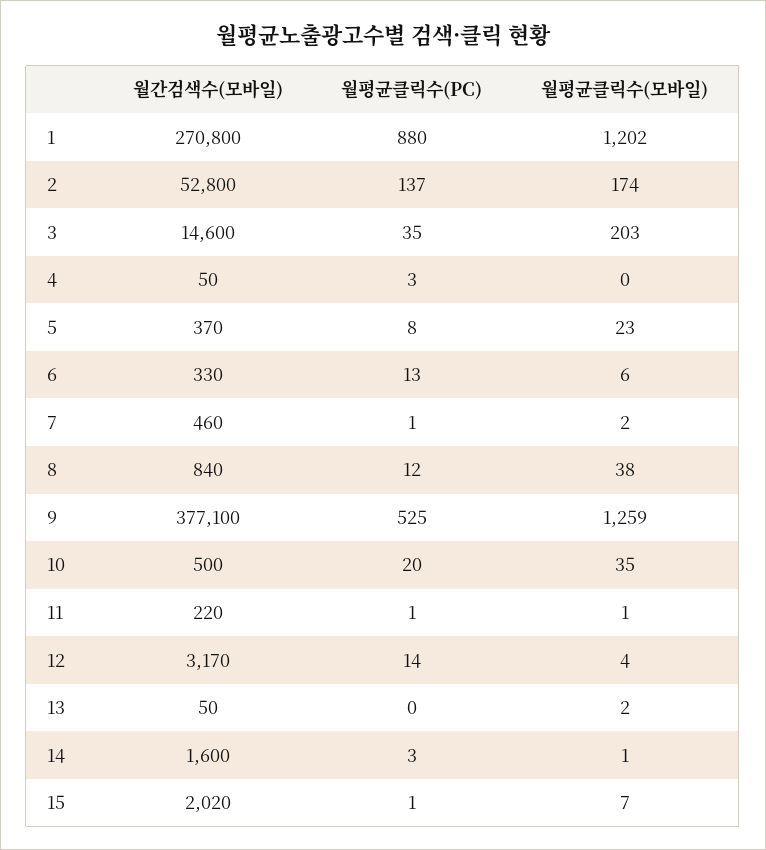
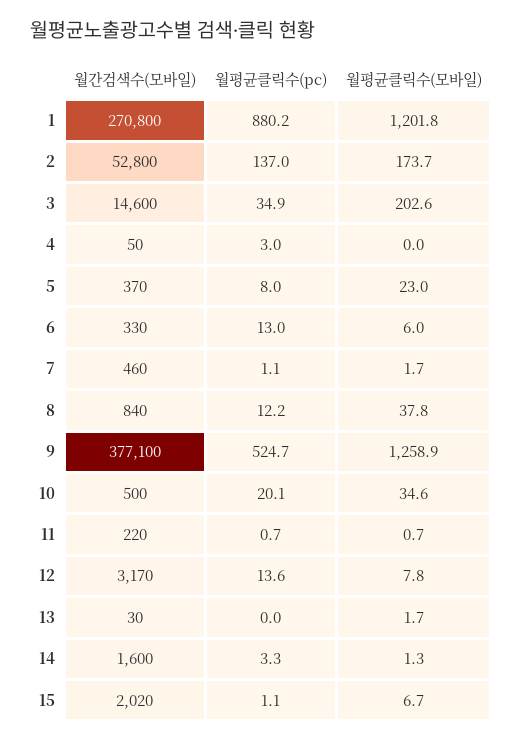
월평균클릭수(모바일), 12: 4 -> 7.8
월간검색수(모바일), 13: 50 -> 30

